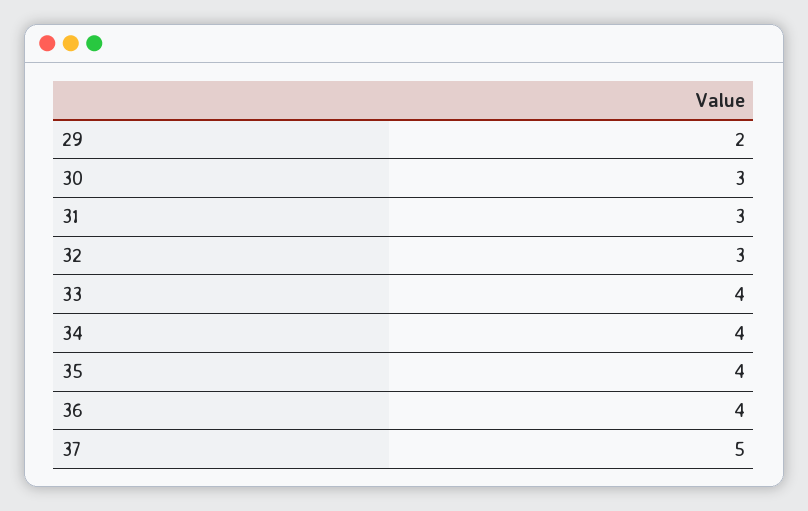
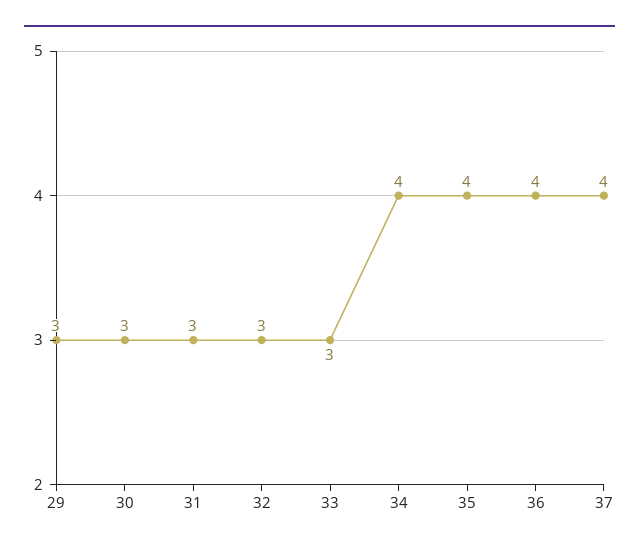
29: 2 -> 3
33: 4 -> 3
37: 5 -> 4

